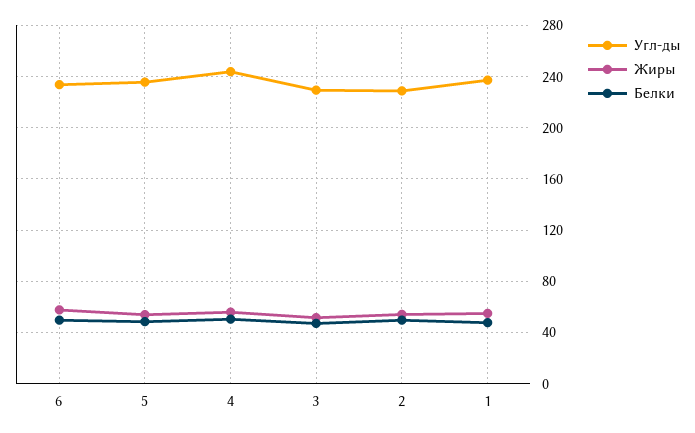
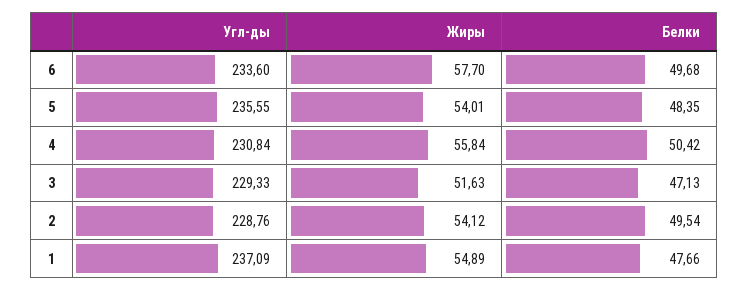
Угл-ды, 4: 245 -> 230.84

